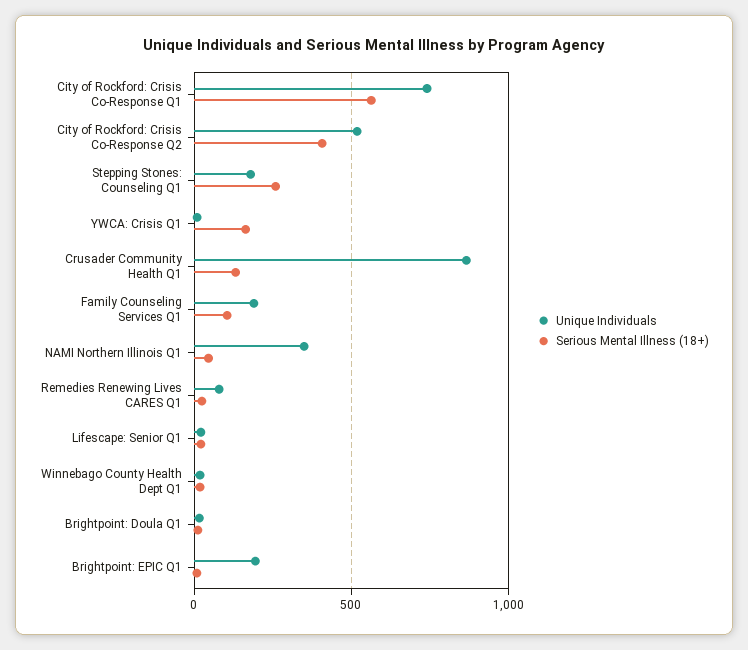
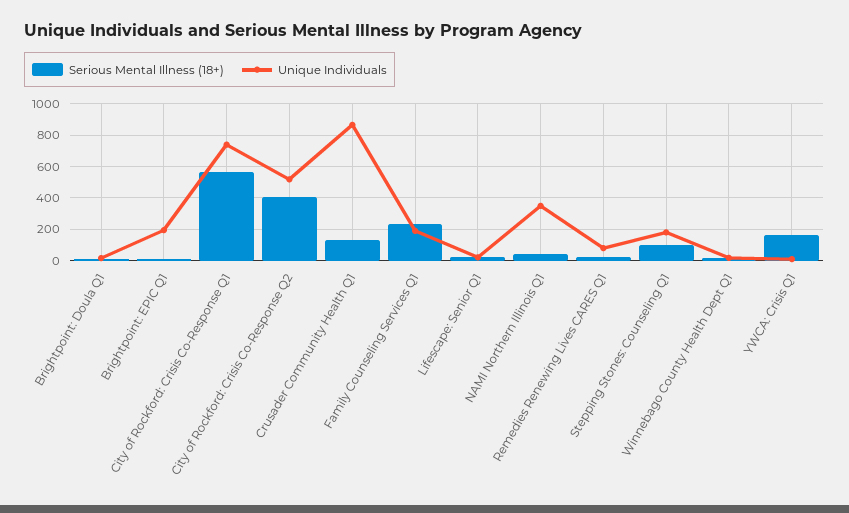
Serious Mental Illness (18+), Stepping Stones: Counseling Q1: 250 -> 100
Serious Mental Illness (18+), Family Counseling Services Q1: 100 -> 250

